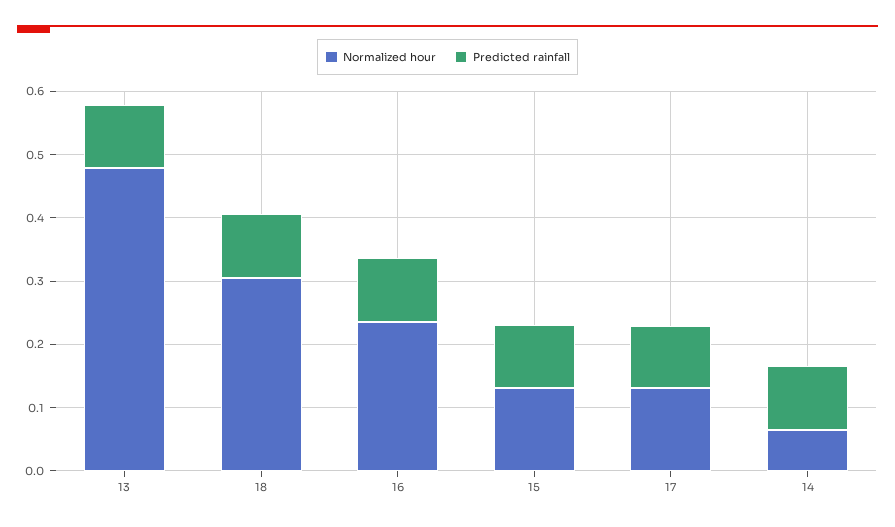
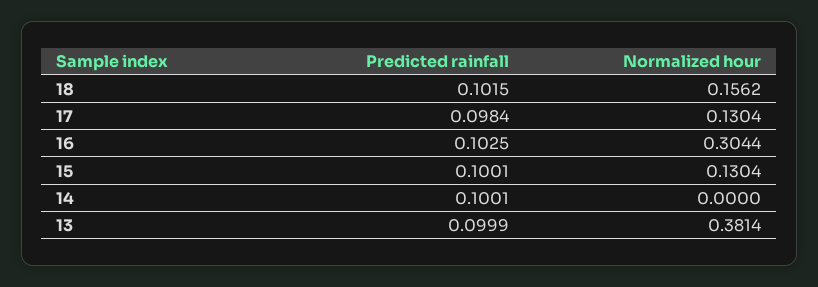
Normalized hour, 13: 0.48 -> 0.3814
Normalized hour, 18: 0.3 -> 0.1562
Normalized hour, 16: 0.24 -> 0.3044
Normalized hour, 14: 0.06 -> 0

